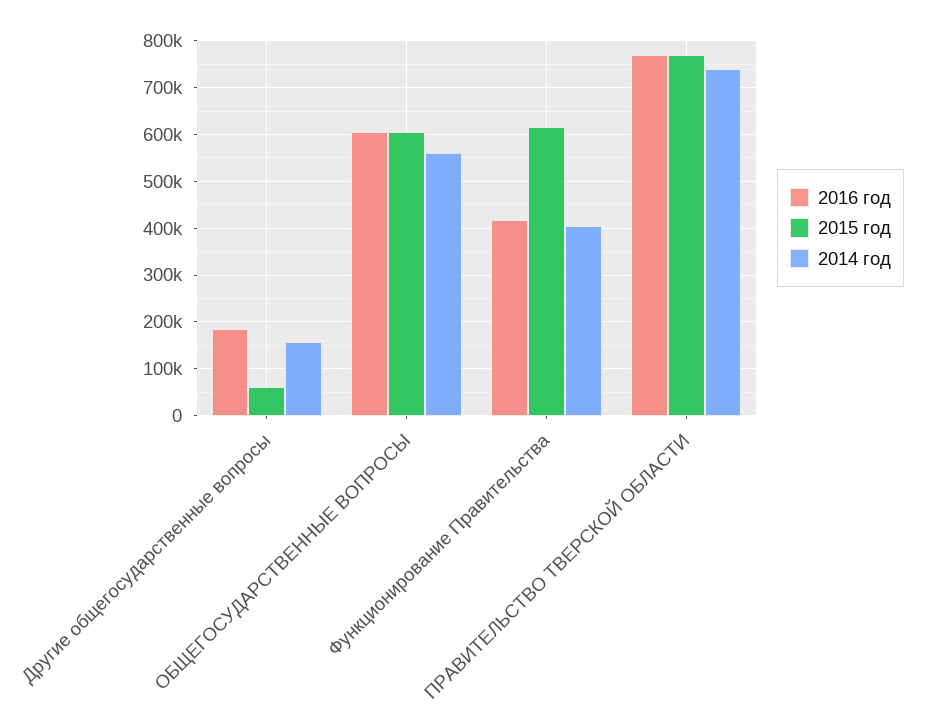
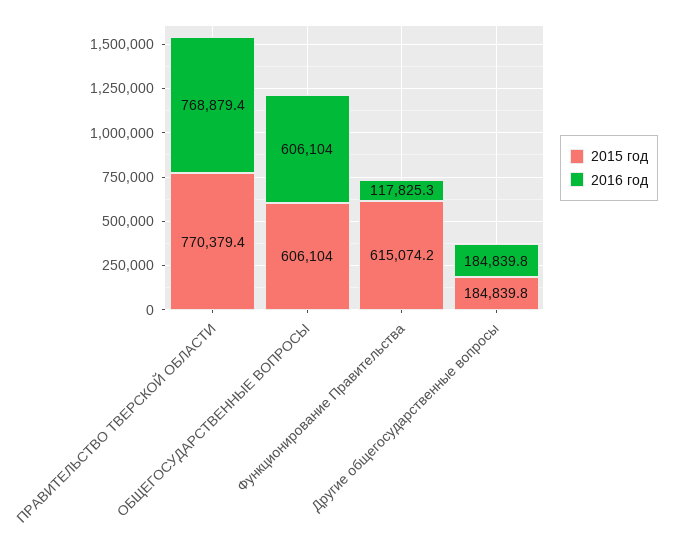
2015 год, Другие общегосударственные вопросы: 60000 -> 184839.8
2014 год, Другие общегосударственные вопросы: 160000 -> none
2014 год, ОБЩЕГОСУДАРСТВЕННЫЕ ВОПРОСЫ: 560000 -> none
2016 год, Функционирование Правительства: 420000 -> 117825.3
2014 год, Функционирование Правительства: 400000 -> none
2014 год, ПРАВИТЕЛЬСТВО ТВЕРСКОЙ ОБЛАСТИ: 740000 -> none

